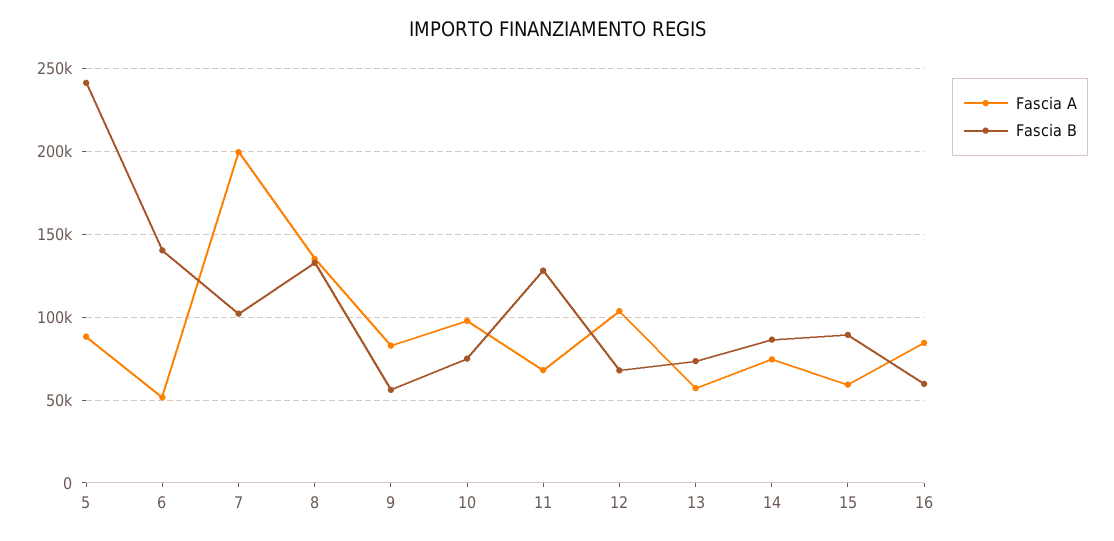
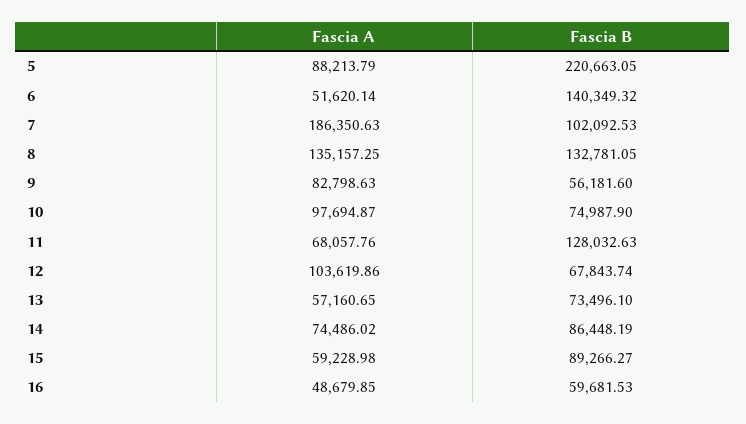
Fascia B, 5: 240000 -> 220663.05
Fascia A, 7: 200000 -> 186350.63
Fascia A, 16: 85000 -> 48679.85

